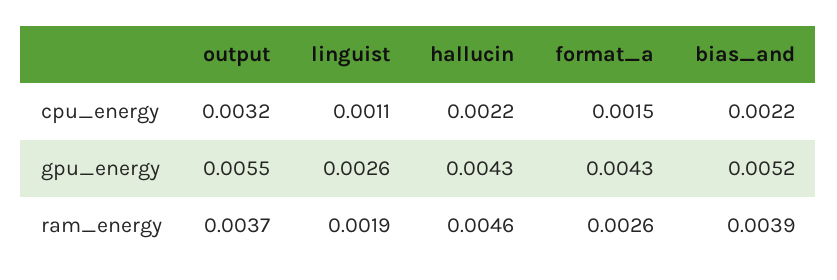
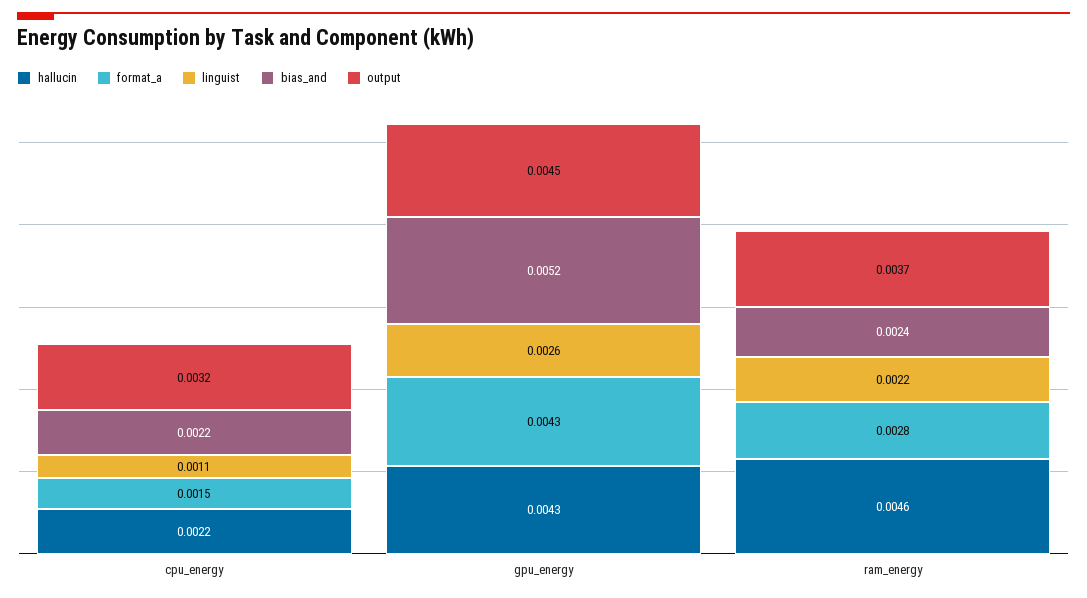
output, gpu_energy: 0.0055 -> 0.0045
linguist, ram_energy: 0.0019 -> 0.0022
format_a, ram_energy: 0.0026 -> 0.0028
bias_and, ram_energy: 0.0039 -> 0.0024

